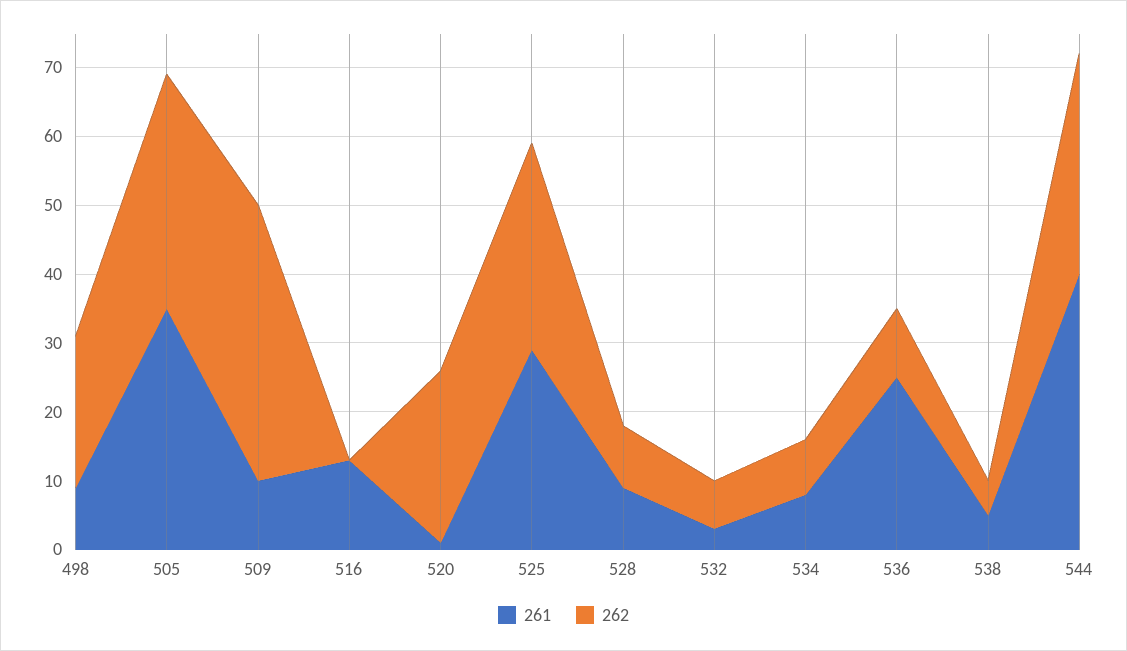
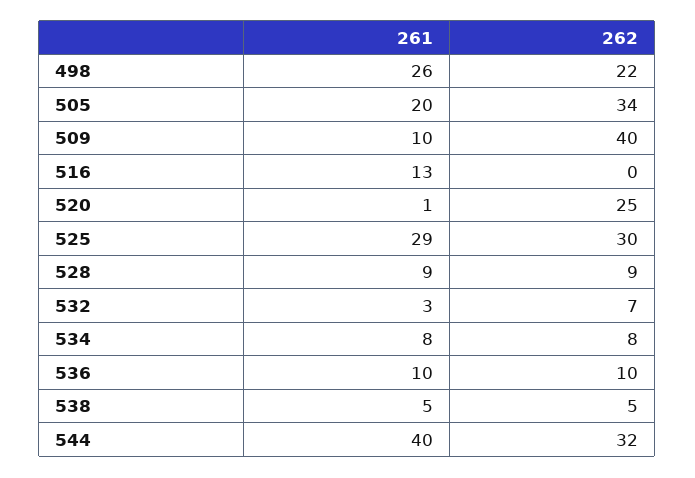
261, 498: 10 -> 26
261, 505: 35 -> 20
261, 536: 25 -> 10

